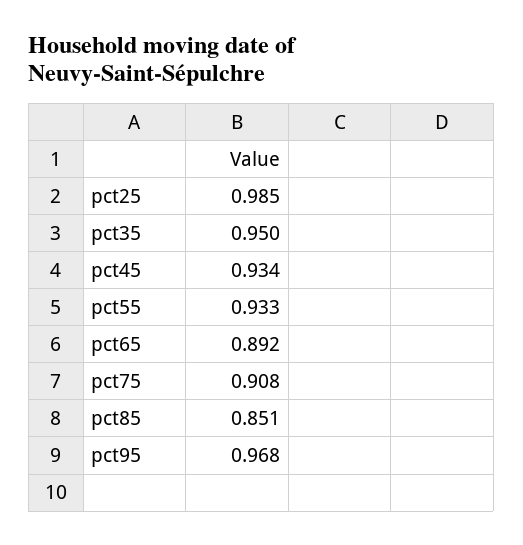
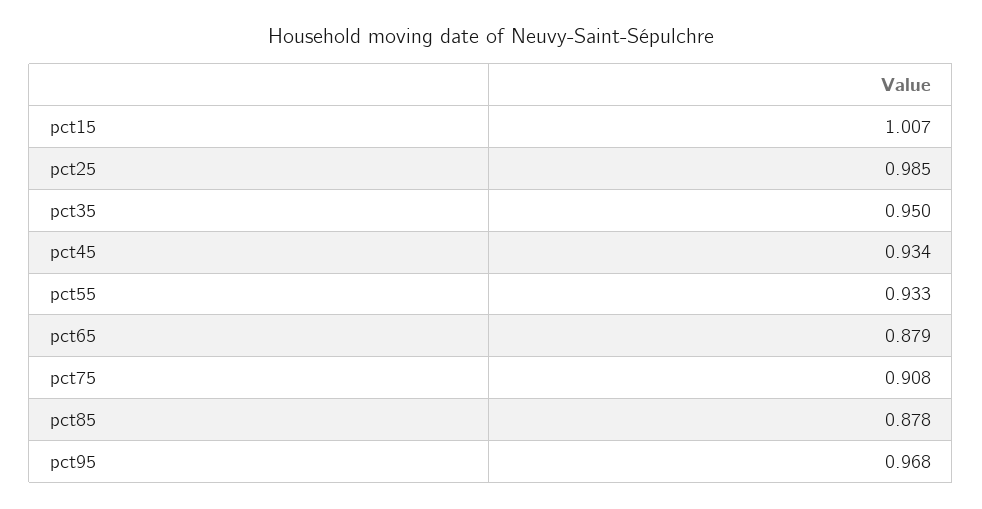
pct65: 0.892 -> 0.879
pct85: 0.851 -> 0.878
pct15: none -> 1.007

